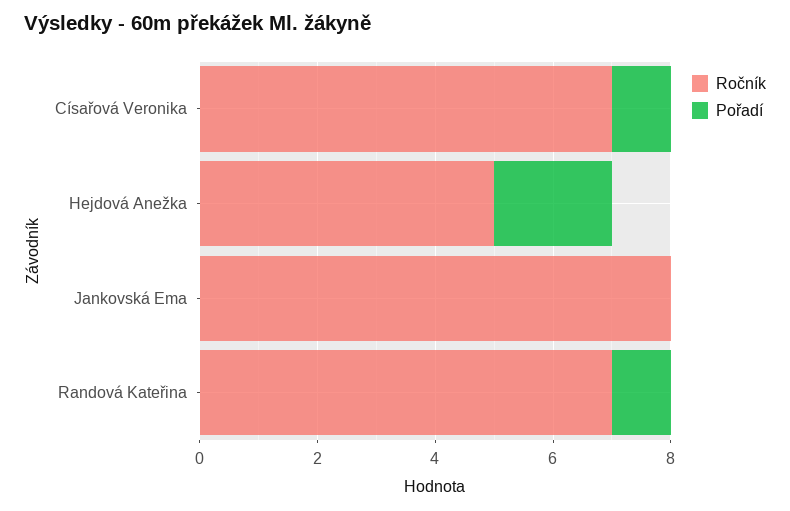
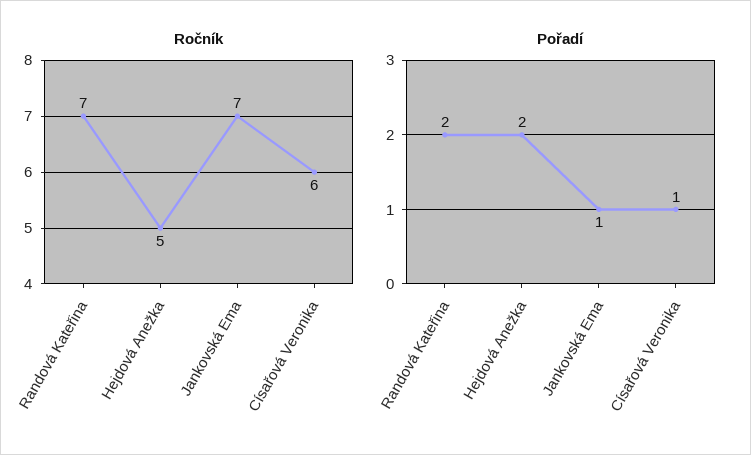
Ročník, Císařová Veronika: 7 -> 6
Ročník, Jankovská Ema: 8 -> 7
Pořadí, Jankovská Ema: 0 -> 1
Pořadí, Randová Kateřina: 1 -> 2

